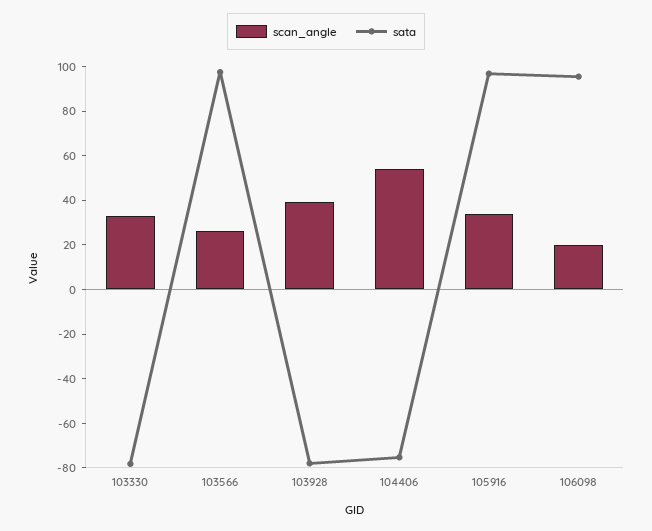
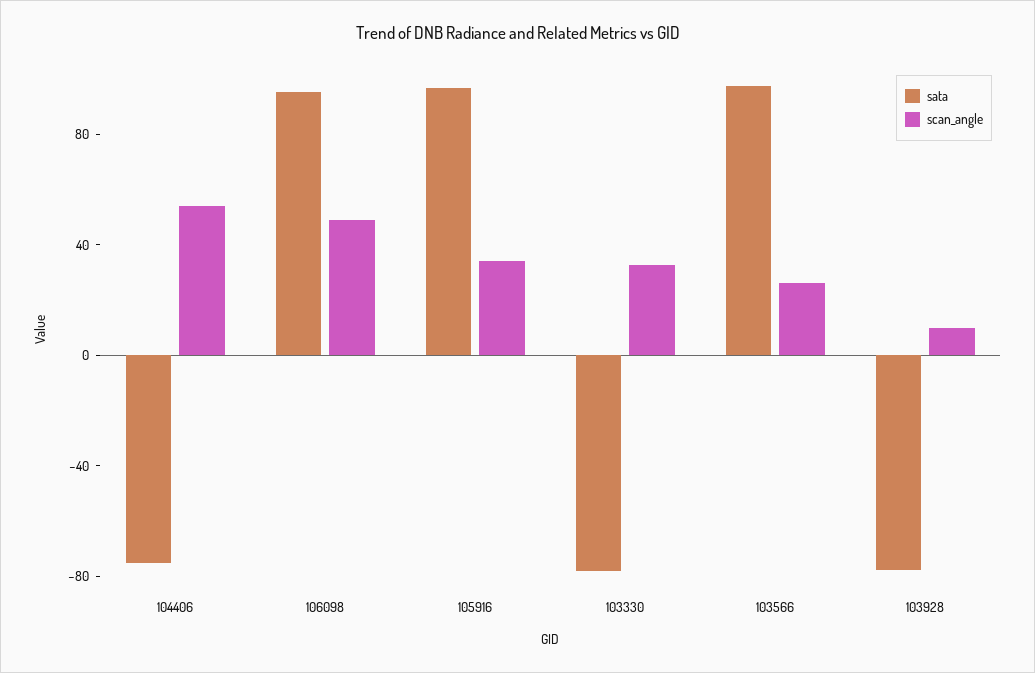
scan_angle, 103928: 40 -> 10
scan_angle, 106098: 20 -> 50

